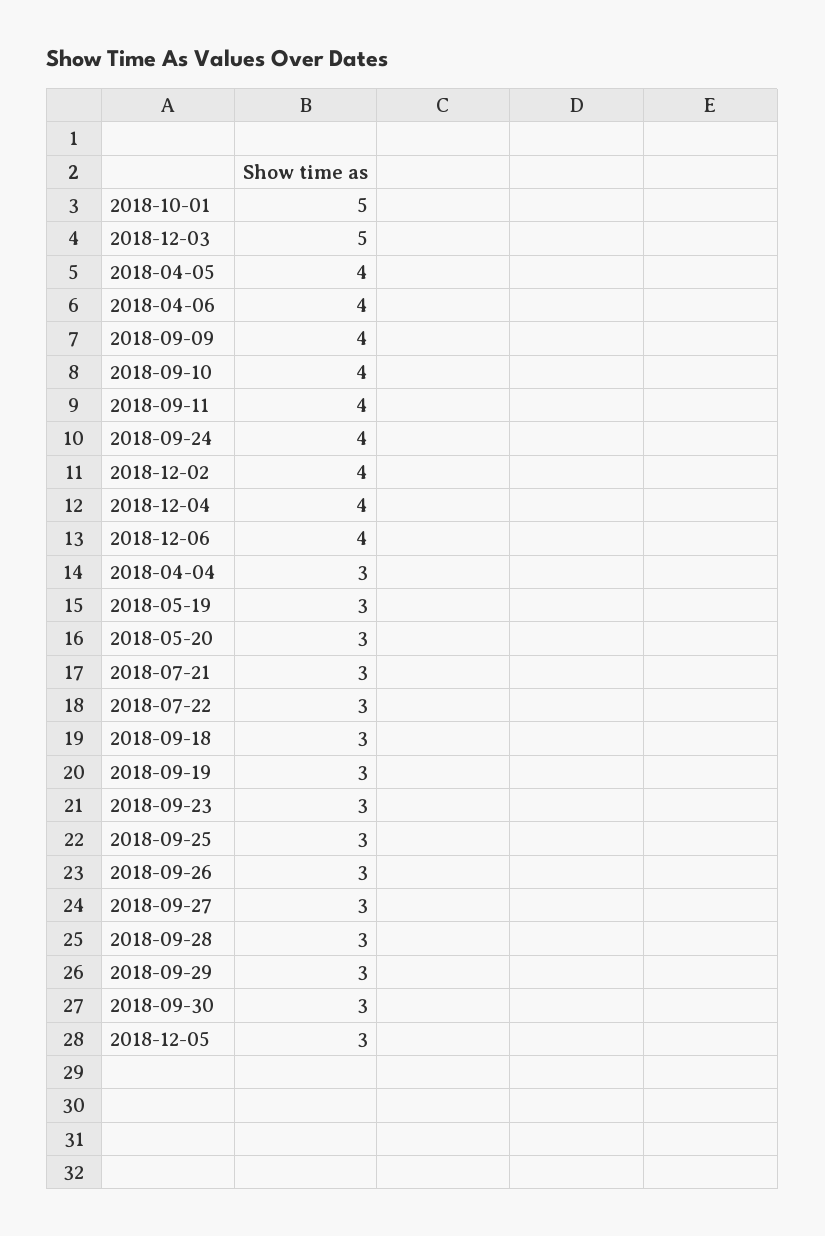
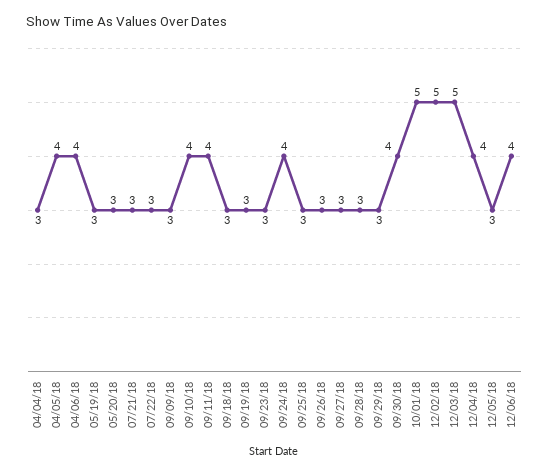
2018-09-09: 4 -> 3
2018-12-02: 4 -> 5
2018-09-30: 3 -> 4

